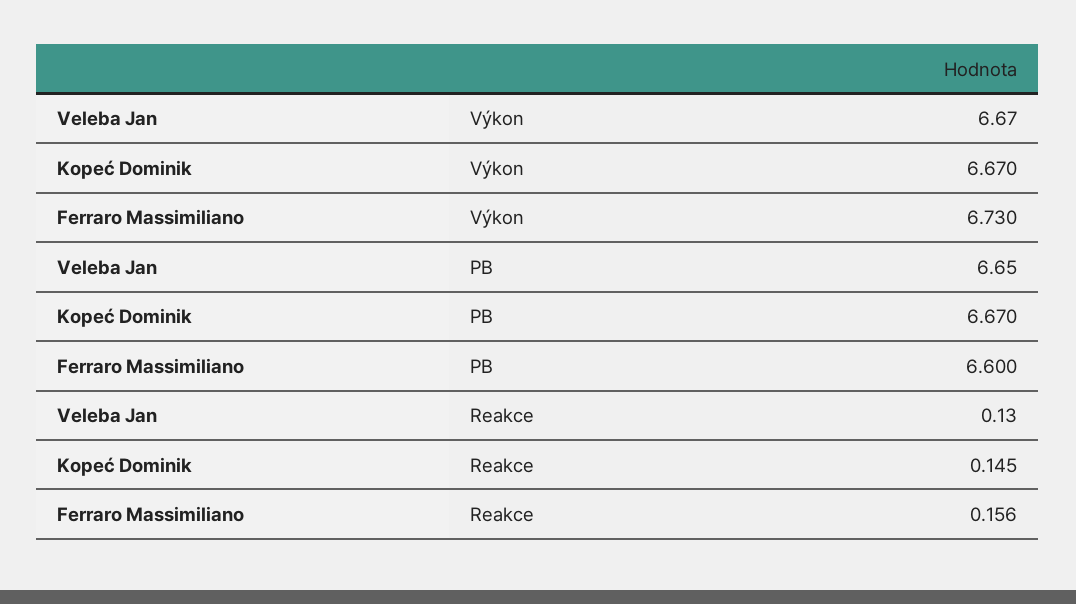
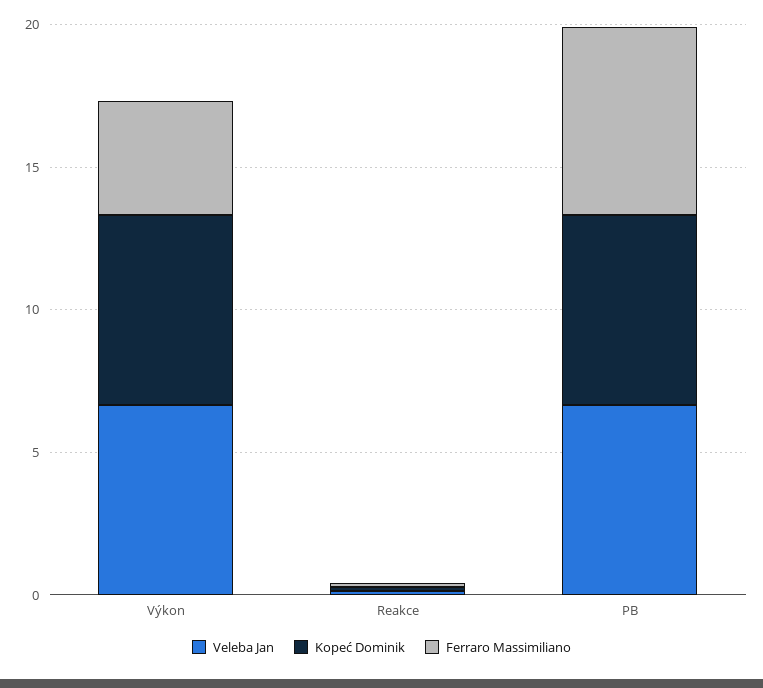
Ferraro Massimiliano, Výkon: 6.73 -> 4

